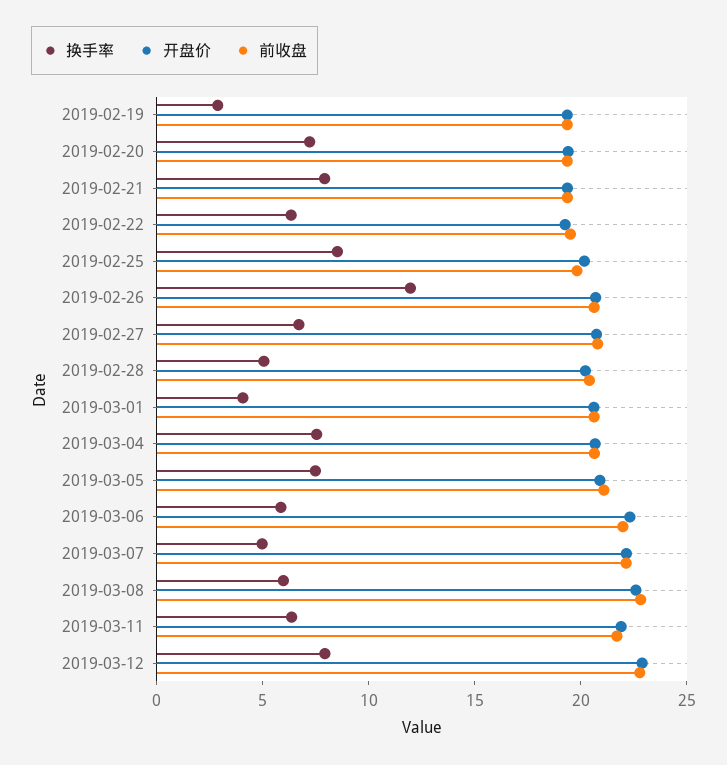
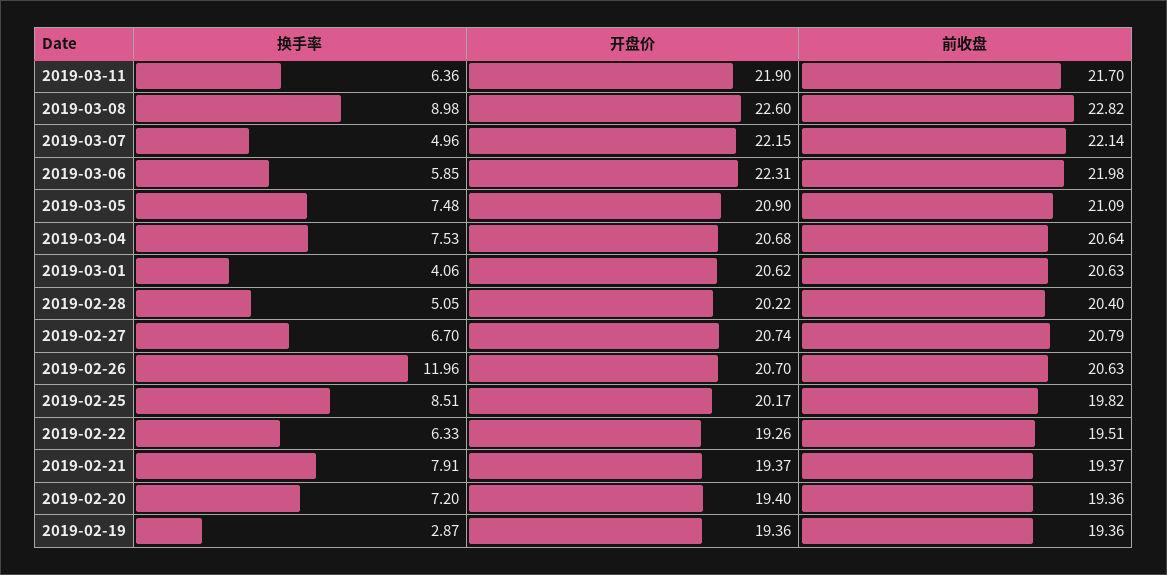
换手率, 2019-03-08: 6 -> 8.98
换手率, 2019-03-12: 8 -> none
开盘价, 2019-03-12: 23 -> none
前收盘, 2019-03-12: 23 -> none

